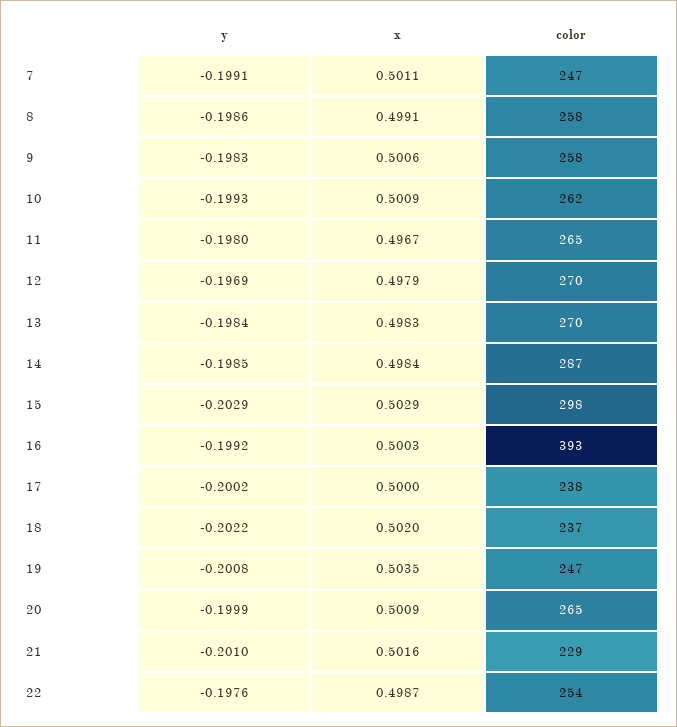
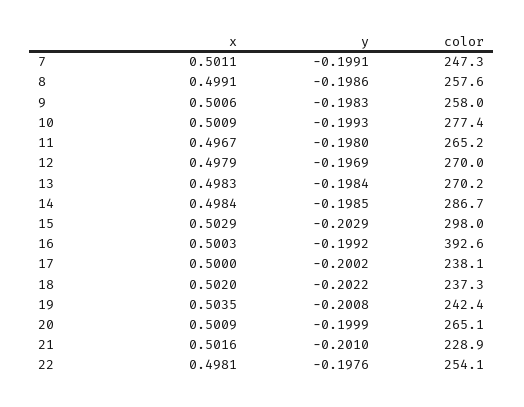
color, 10: 262 -> 277.4
color, 19: 247 -> 242.4
x, 22: 0.4987 -> 0.4981

